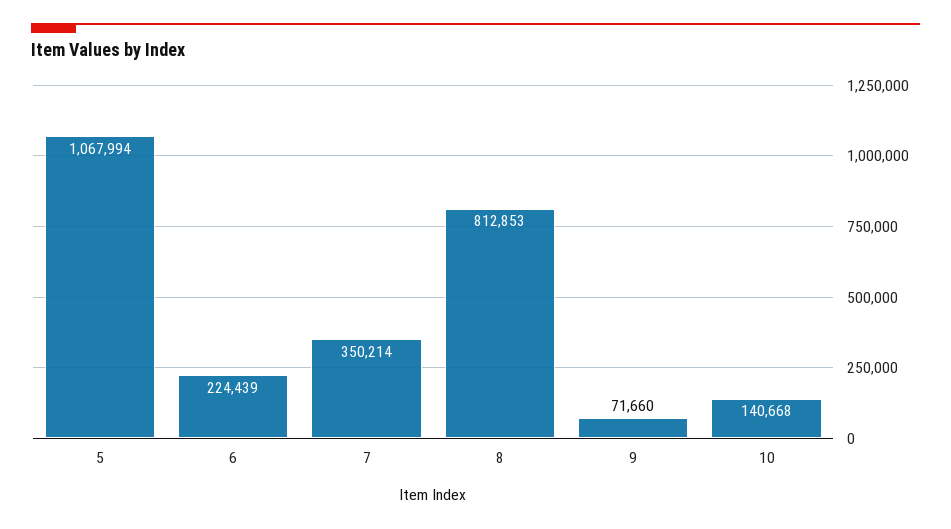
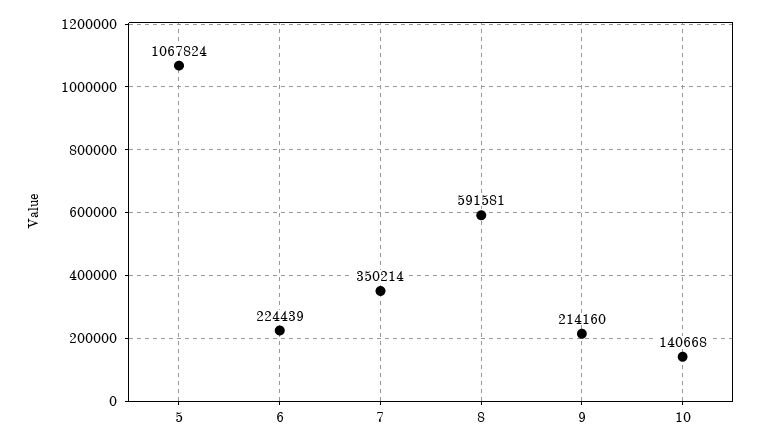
5: 1067994 -> 1067824
8: 812853 -> 591581
9: 71660 -> 214160

